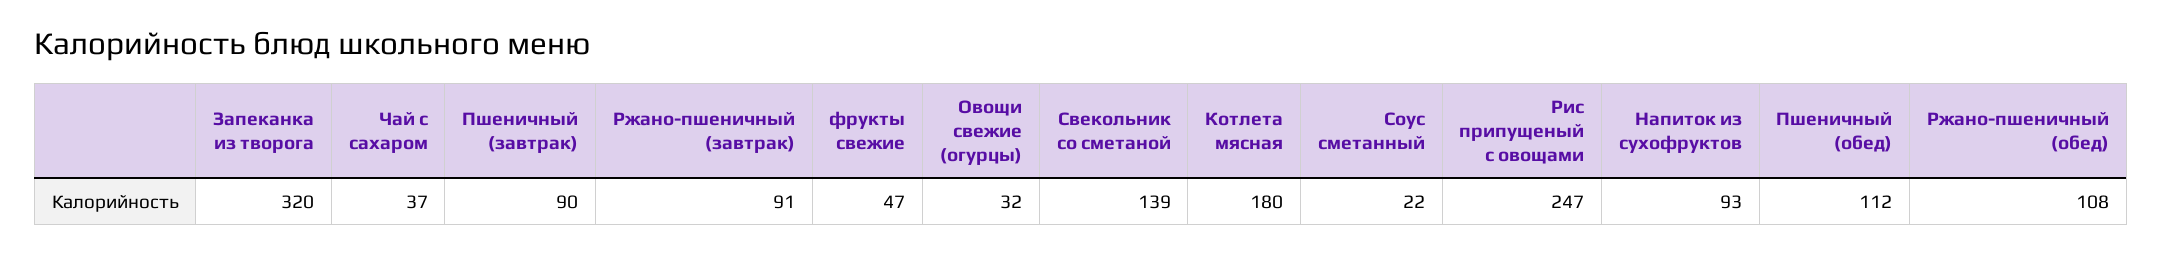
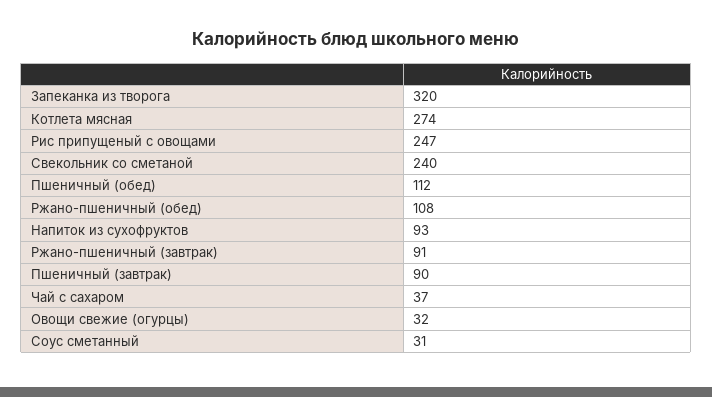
фрукты свежие: 47 -> none
Свекольник со сметаной: 139 -> 240
Котлета мясная: 180 -> 274
Соус сметанный: 22 -> 31

